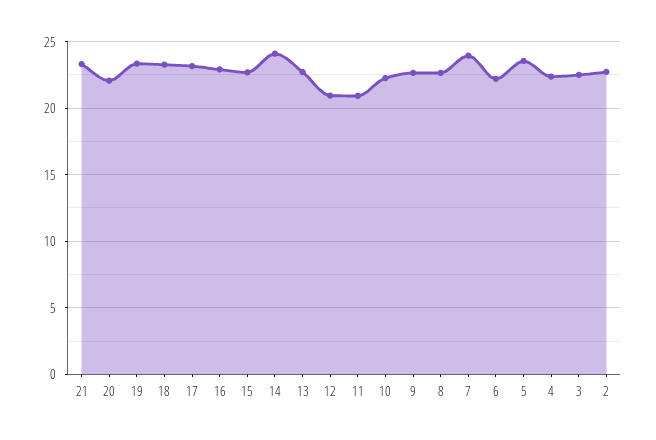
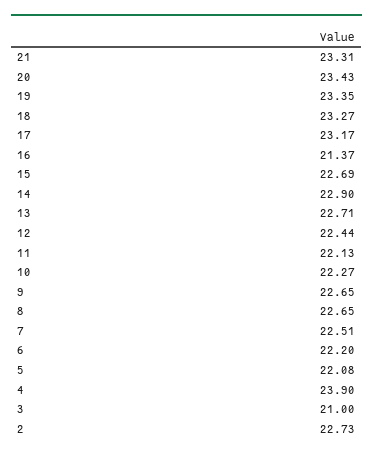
20: 22 -> 23.43
16: 23 -> 21.37
14: 24 -> 22.9
12: 21 -> 22.44
11: 21 -> 22.13
7: 24 -> 22.51
5: 23.5 -> 22.08
4: 22.5 -> 23.9
3: 22.5 -> 21

